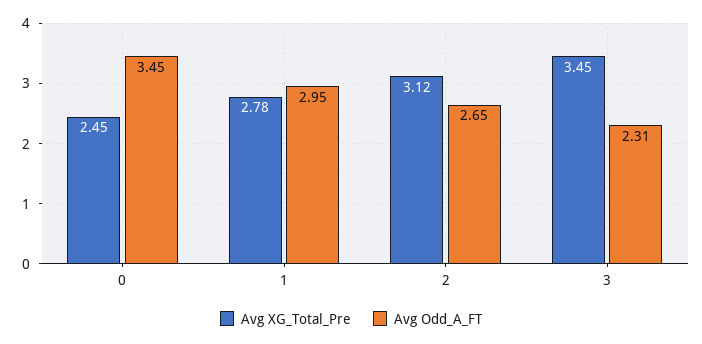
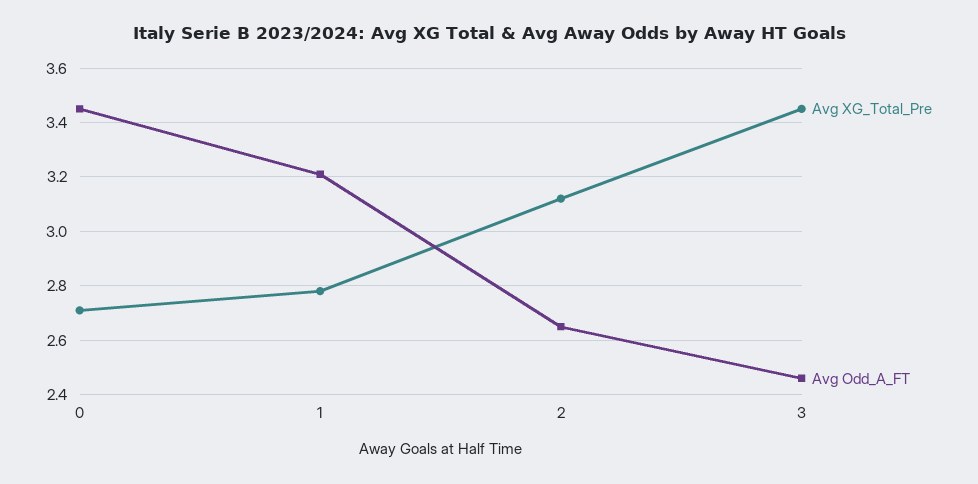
Avg XG_Total_Pre, 0: 2.45 -> 2.7
Avg Odd_A_FT, 1: 2.95 -> 3.2
Avg Odd_A_FT, 3: 2.31 -> 2.45

